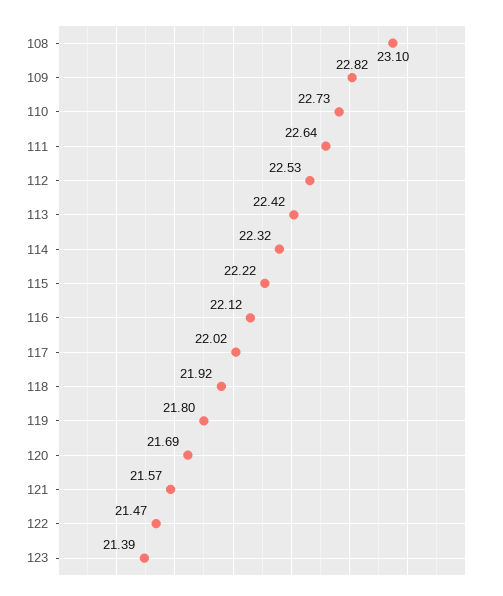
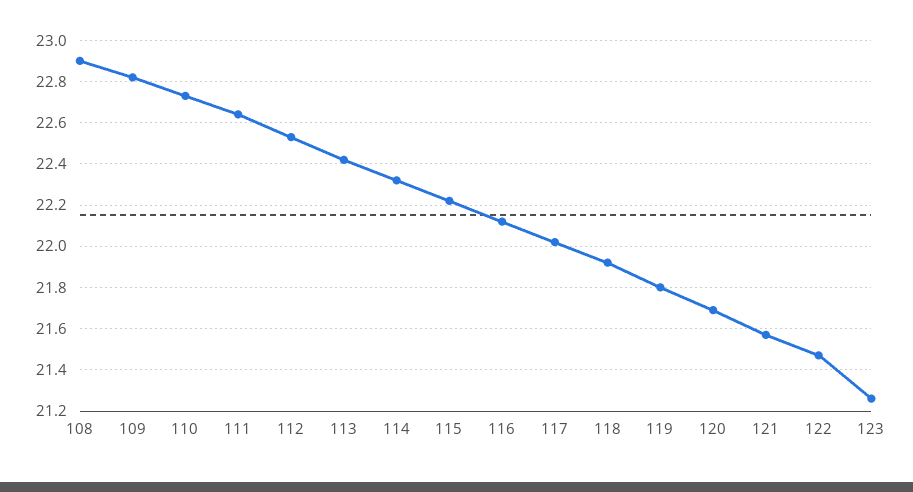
108: 23.1 -> 22.9
123: 21.39 -> 21.25

